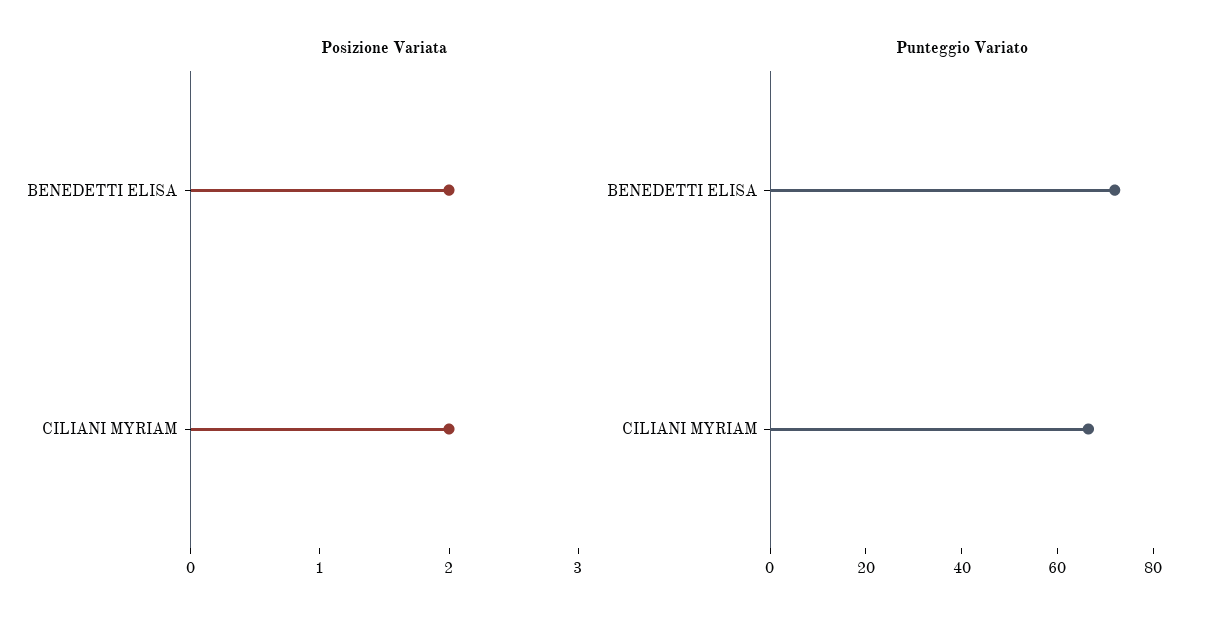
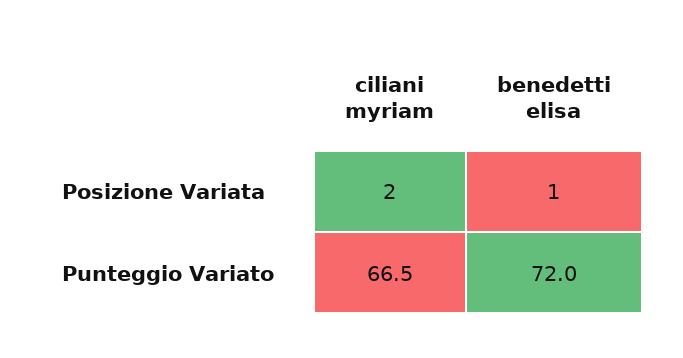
Posizione Variata, BENEDETTI ELISA: 2 -> 1

